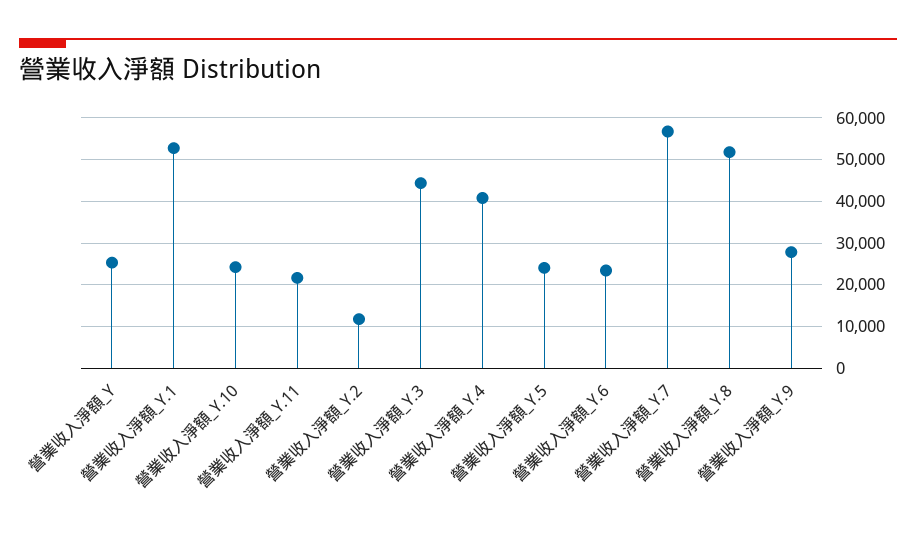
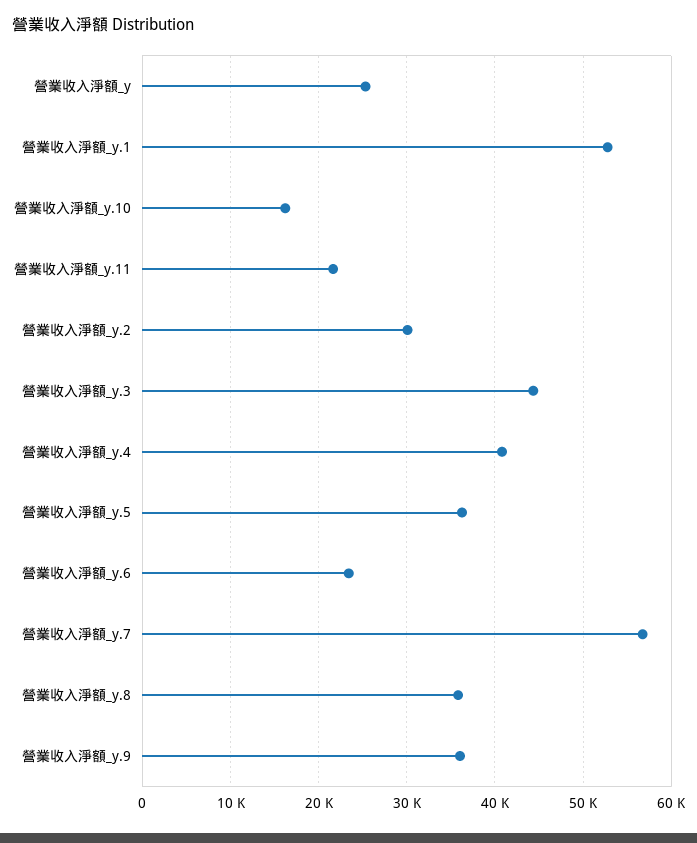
營業收入淨額_Y.10: 24000 -> 16000
營業收入淨額_Y.2: 12000 -> 30000
營業收入淨額_Y.5: 24000 -> 36000
營業收入淨額_Y.8: 52000 -> 36000
營業收入淨額_Y.9: 28000 -> 36000

